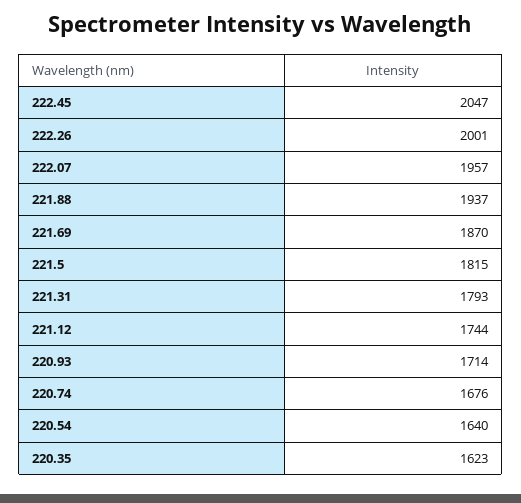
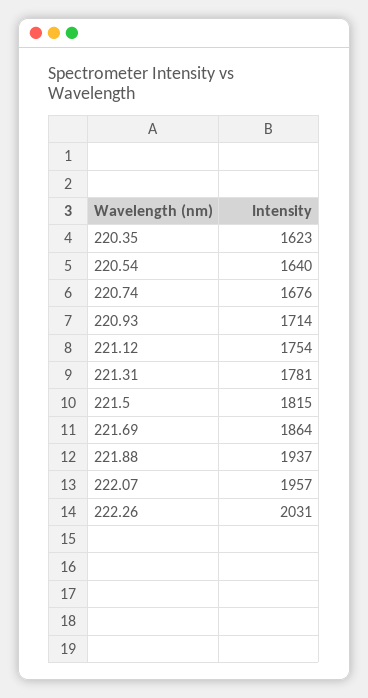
222.45: 2047 -> none
222.26: 2001 -> 2031
221.69: 1870 -> 1864
221.31: 1793 -> 1781
221.12: 1744 -> 1754

